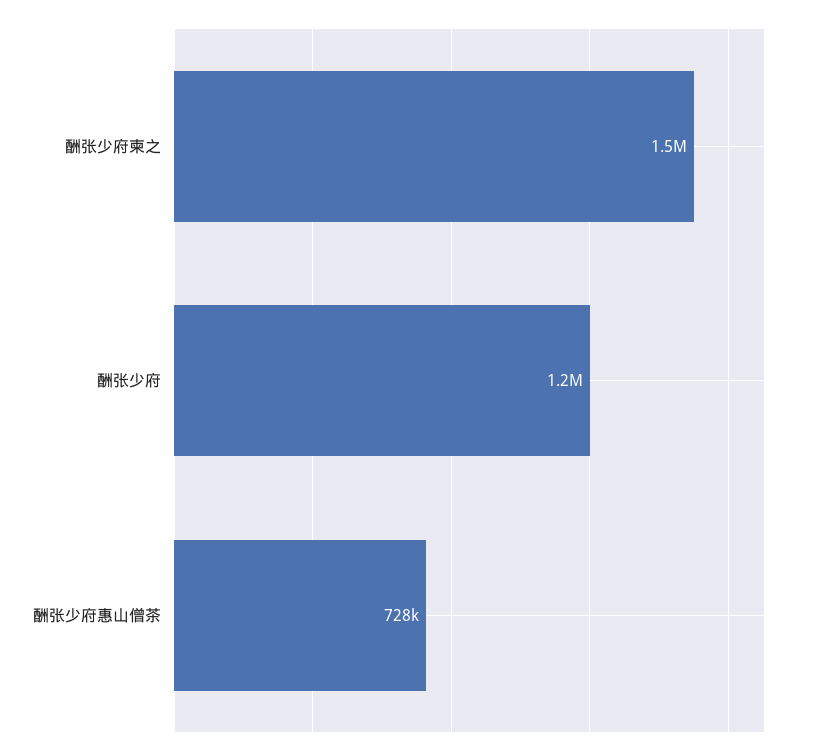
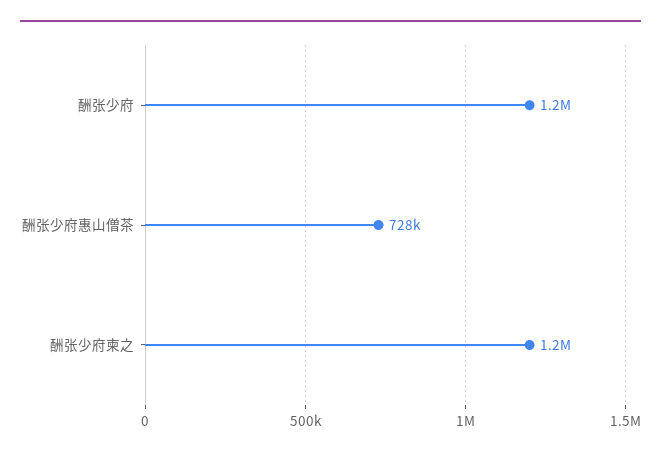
酬张少府柬之: 1500000 -> 1200000

